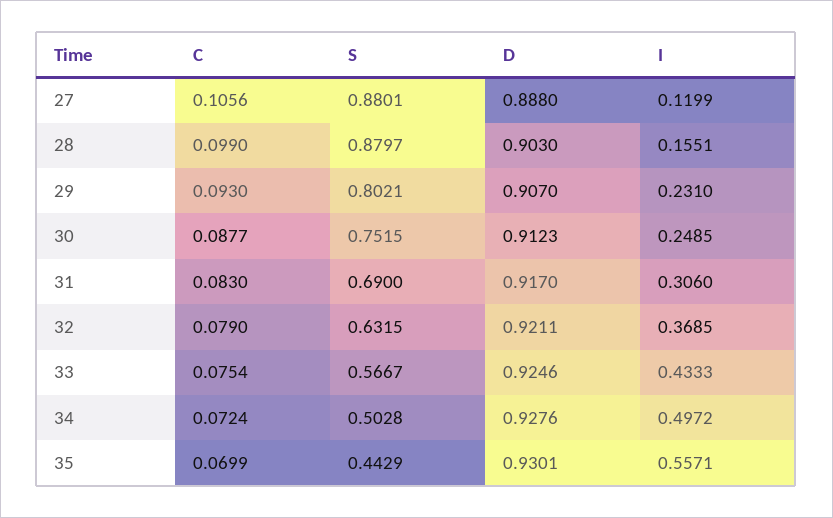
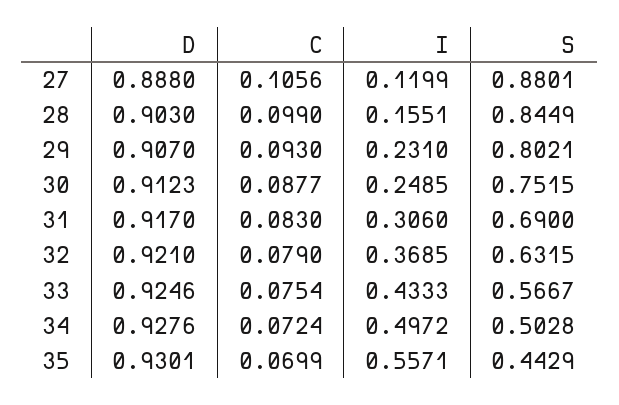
S, 28: 0.8797 -> 0.8449
D, 32: 0.9211 -> 0.921

